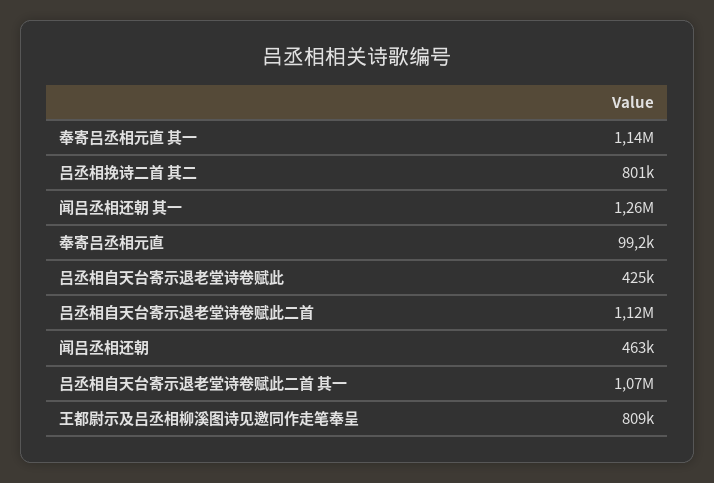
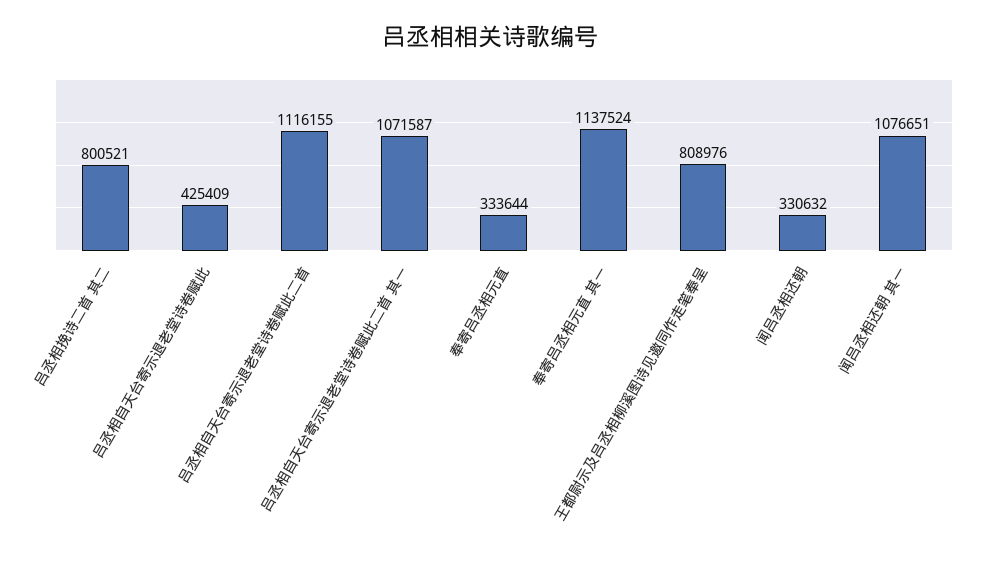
闻吕丞相还朝 其一: 1260000 -> 1076651
奉寄吕丞相元直: 99200 -> 333644
闻吕丞相还朝: 463000 -> 330632

